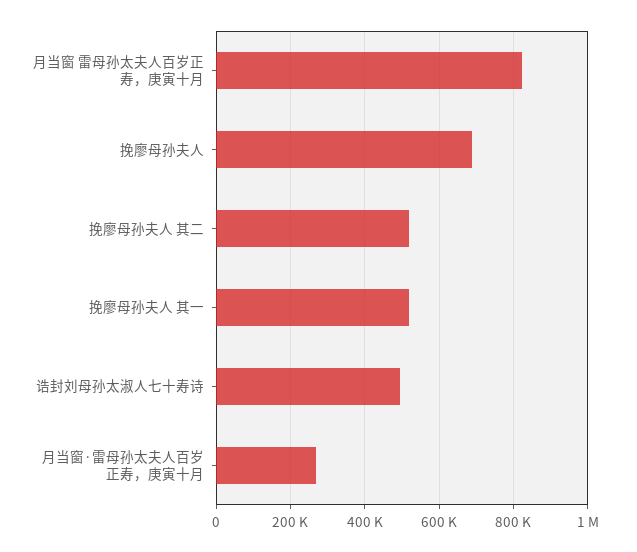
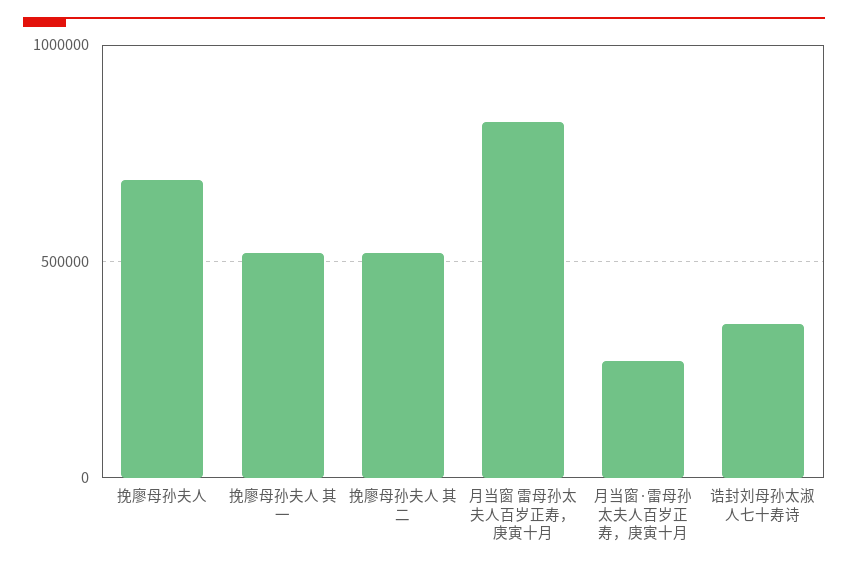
诰封刘母孙太淑人七十寿诗: 500000 -> 350000

